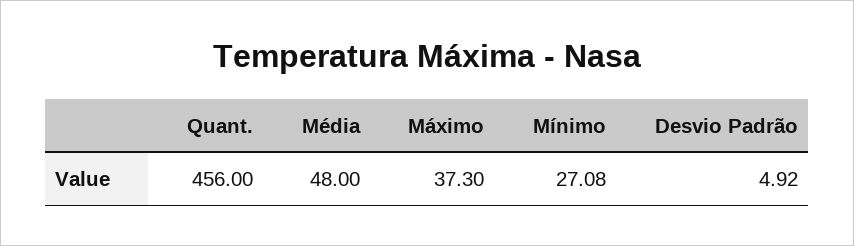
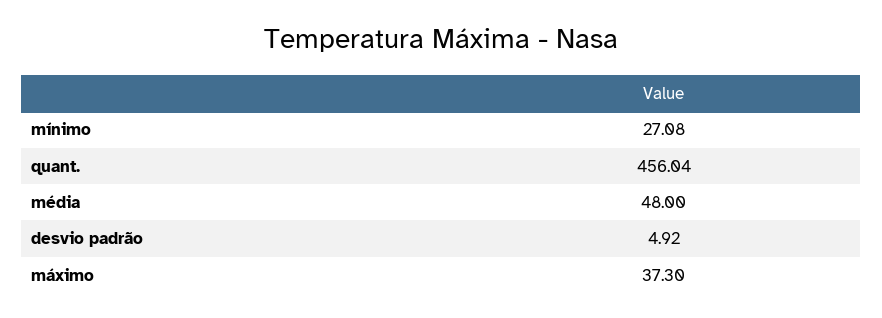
Quant.: 456 -> 456.04

